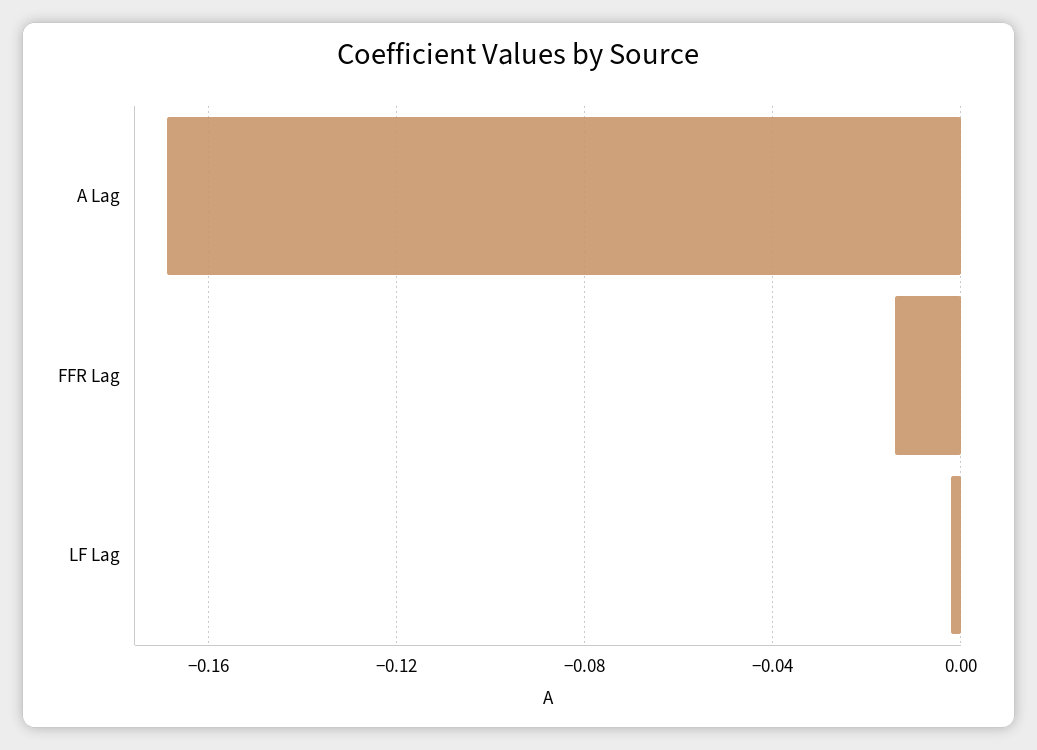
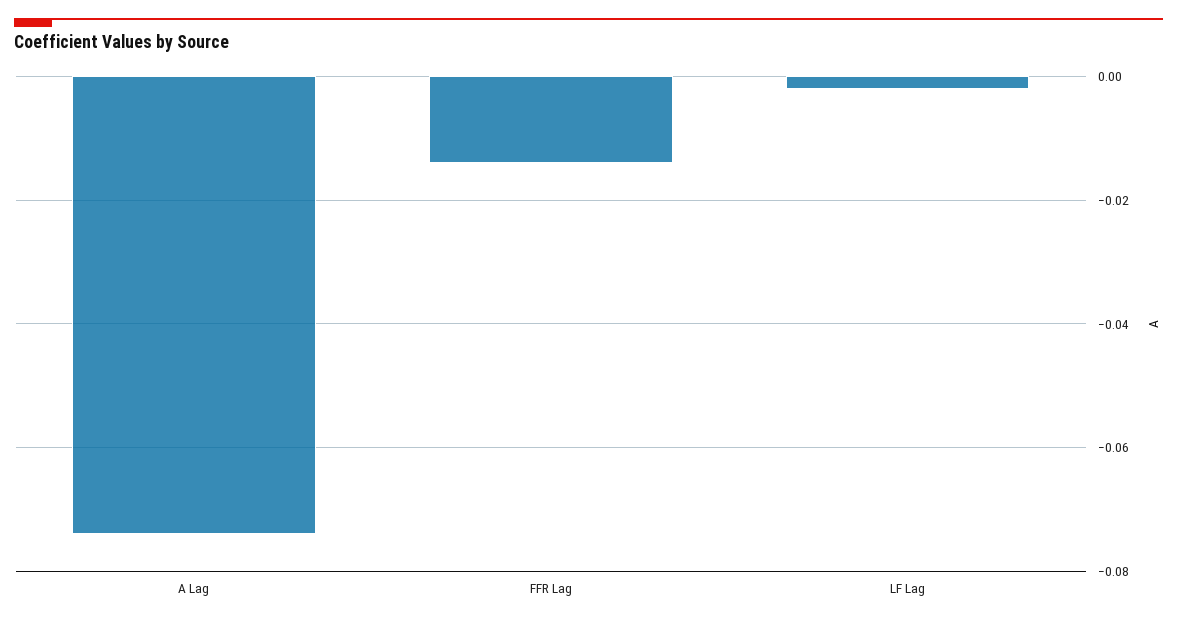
A Lag: -0.17 -> -0.075

